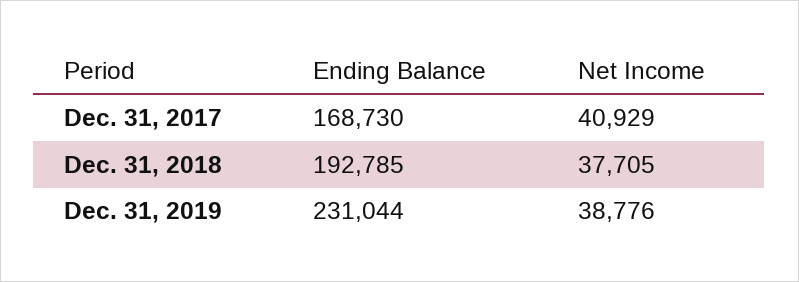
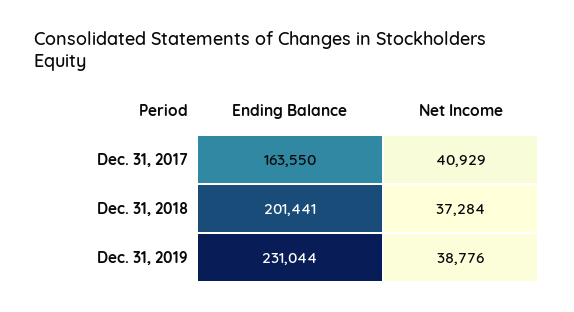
Ending Balance, Dec. 31, 2017: 168730 -> 163550
Ending Balance, Dec. 31, 2018: 192785 -> 201441
Net Income, Dec. 31, 2018: 37705 -> 37284

